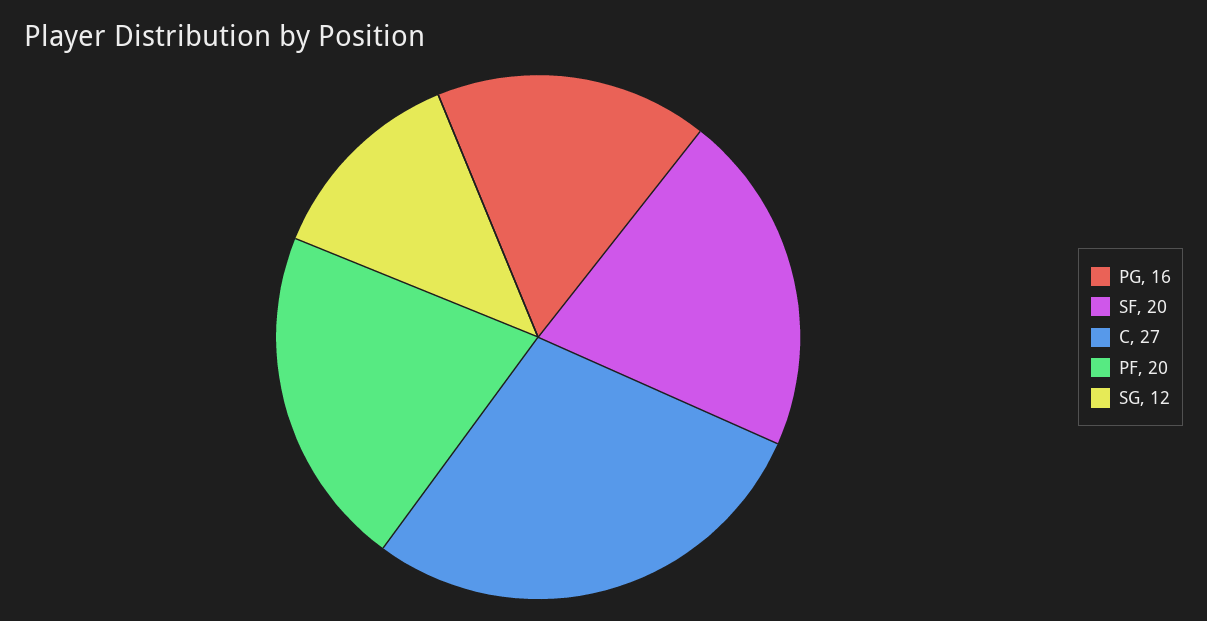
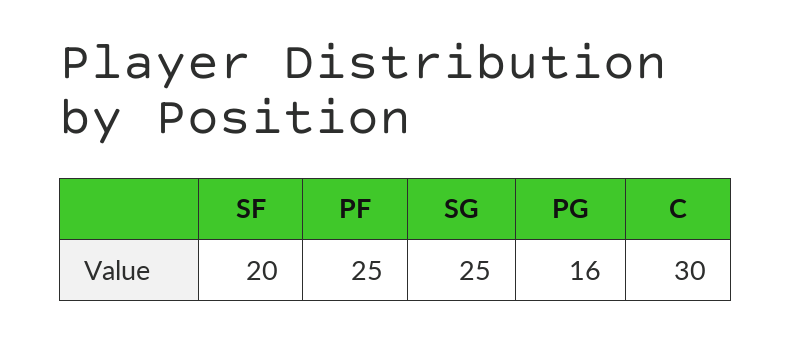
C: 27 -> 30
PF: 20 -> 25
SG: 12 -> 25

